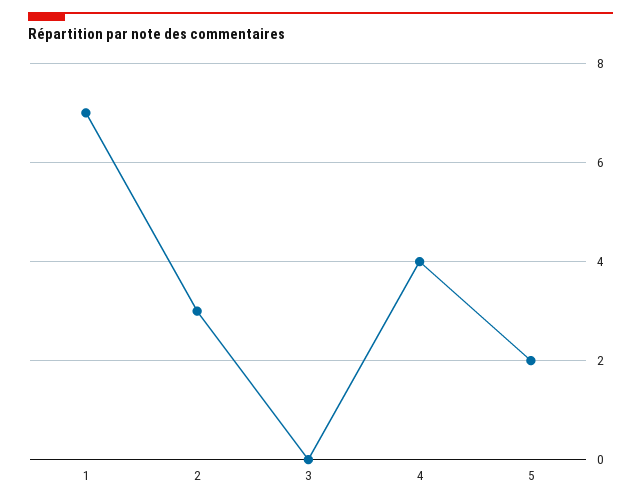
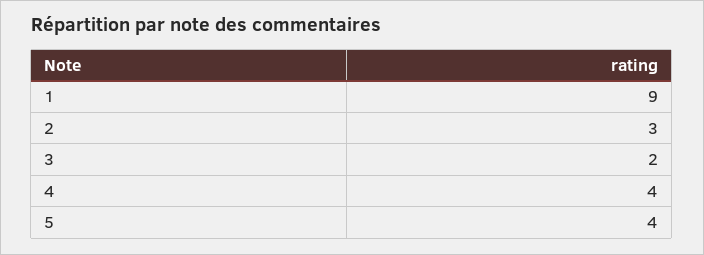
1: 7 -> 9
3: 0 -> 2
5: 2 -> 4

